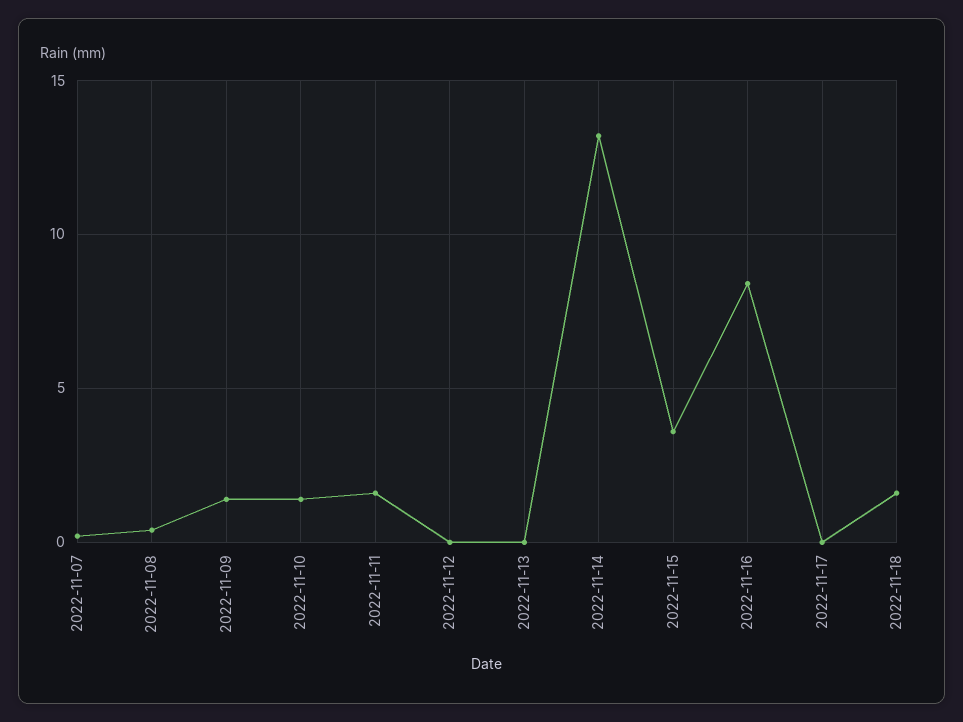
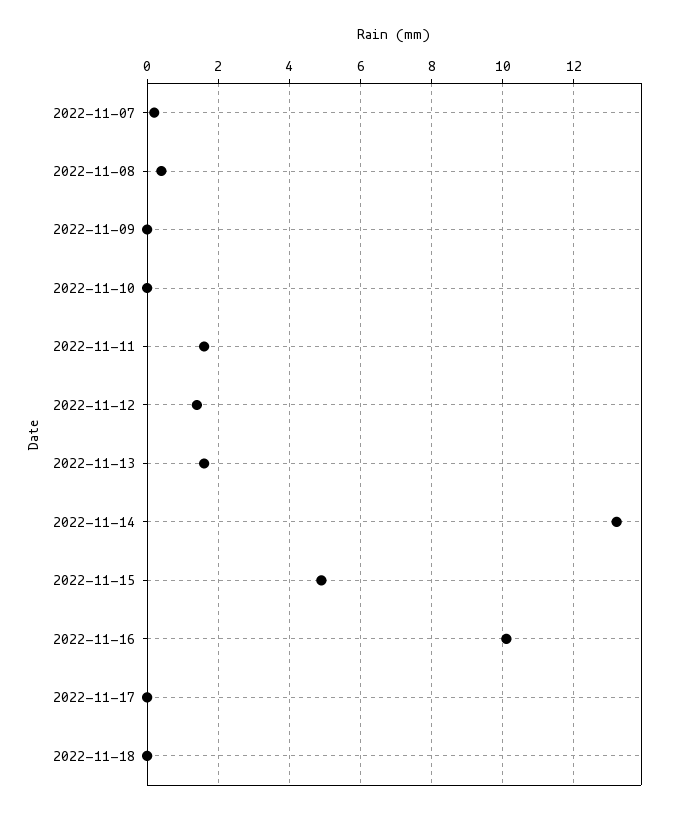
2022-11-09: 1.5 -> 0
2022-11-10: 1.5 -> 0
2022-11-12: 0 -> 1.5
2022-11-13: 0 -> 1.5
2022-11-15: 3.5 -> 5
2022-11-16: 8.5 -> 10
2022-11-18: 1.5 -> 0

